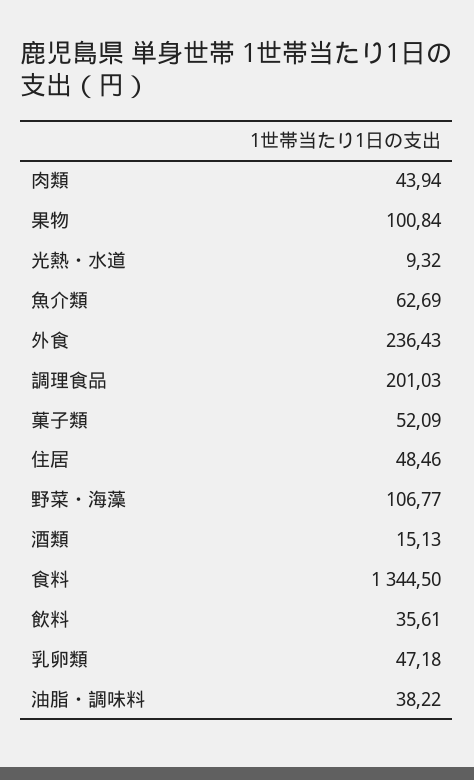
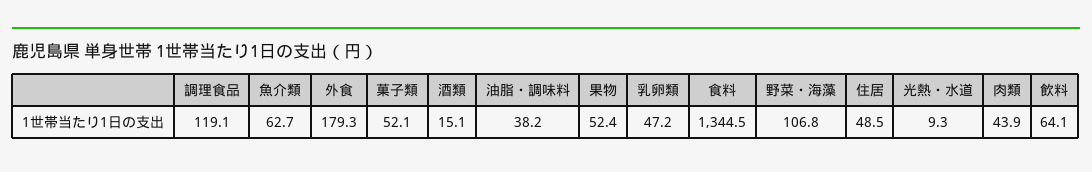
果物: 100.84 -> 52.4
外食: 236.43 -> 179.3
調理食品: 201.03 -> 119.1
飲料: 35.61 -> 64.1

